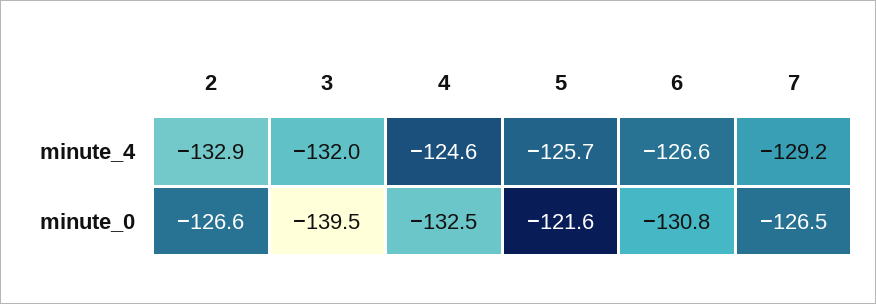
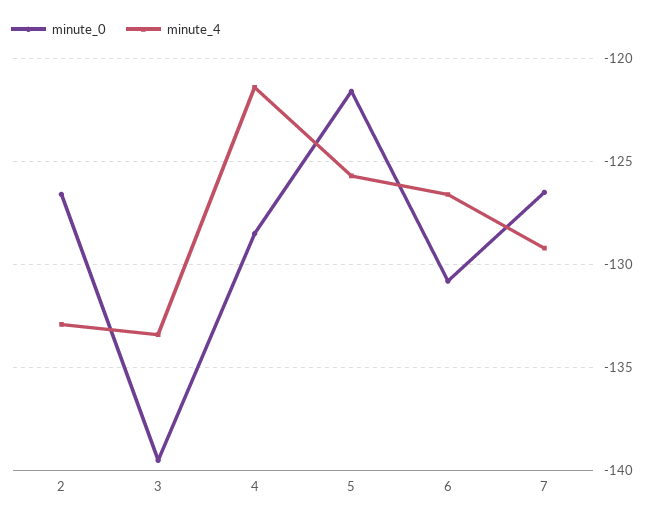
minute_4, 3: -132 -> -133.5
minute_4, 4: -124.6 -> -121.5
minute_0, 4: -132.5 -> -128.5

